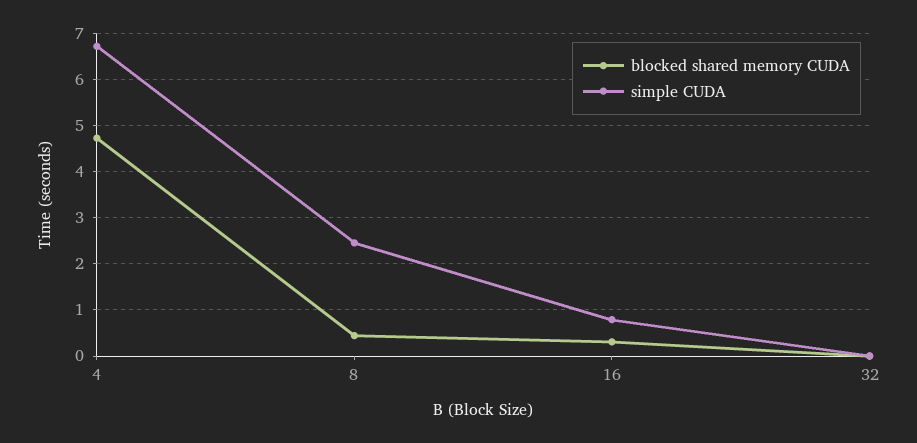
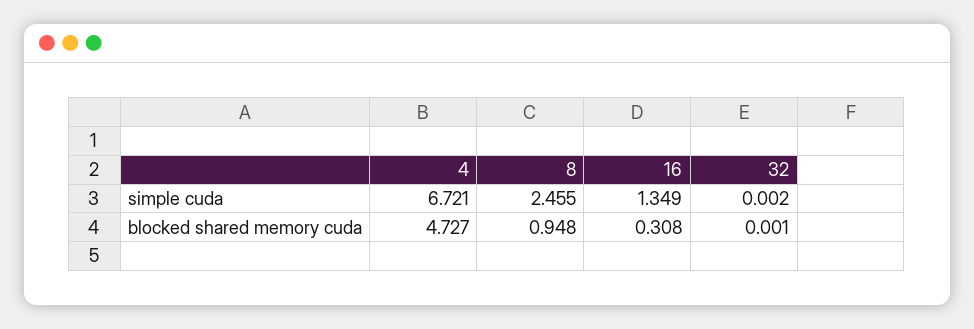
blocked shared memory CUDA, 8: 0.4 -> 0.948
simple CUDA, 16: 0.8 -> 1.349

